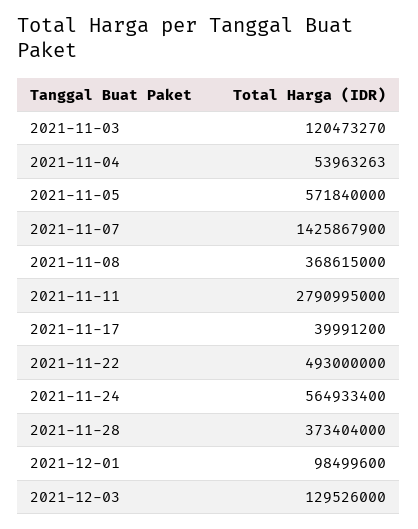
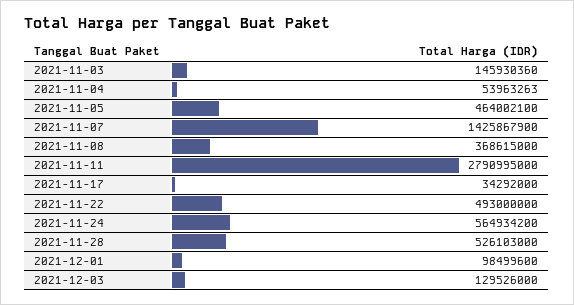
2021-11-03: 120473270 -> 145930360
2021-11-05: 571840000 -> 464002100
2021-11-17: 39991200 -> 34292000
2021-11-24: 564933400 -> 564934200
2021-11-28: 373404000 -> 526103000

